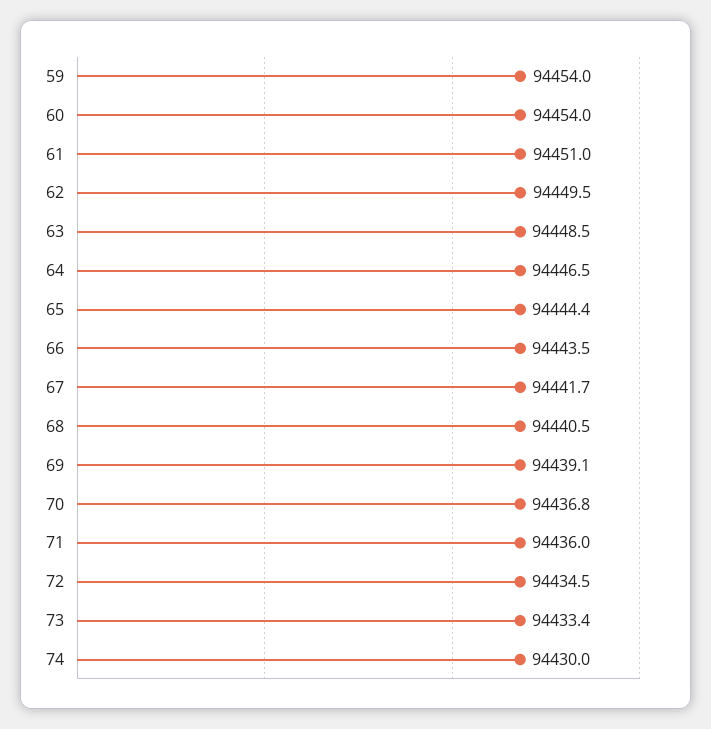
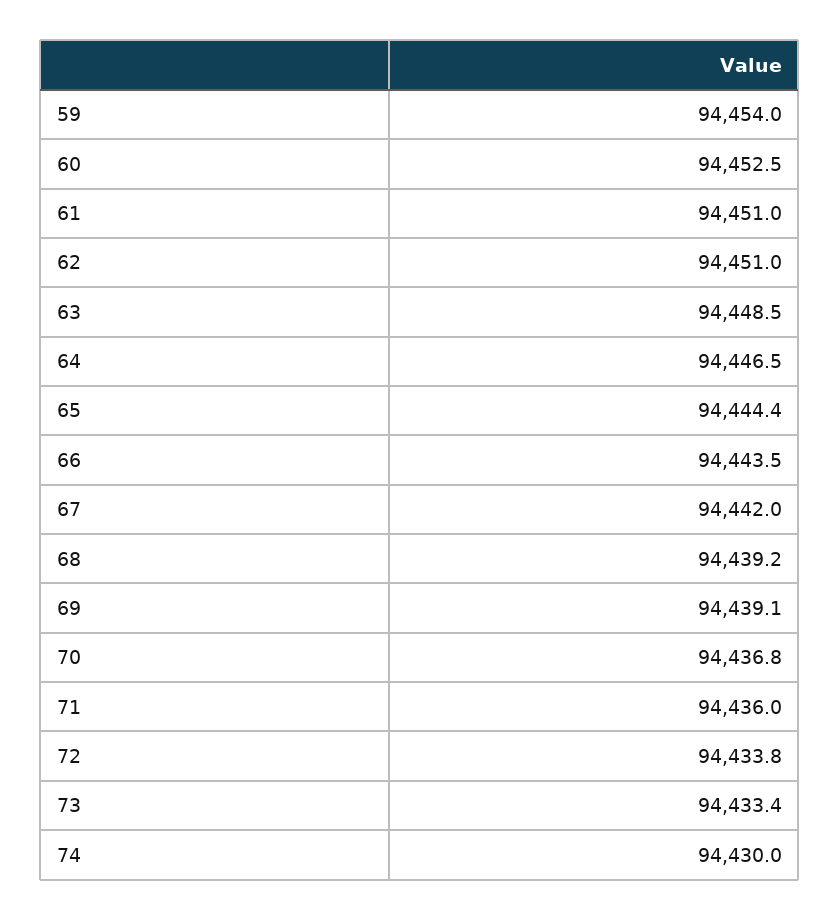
60: 94454 -> 94452.5
62: 94449.5 -> 94451
67: 94441.7 -> 94442
68: 94440.5 -> 94439.2
72: 94434.5 -> 94433.8

